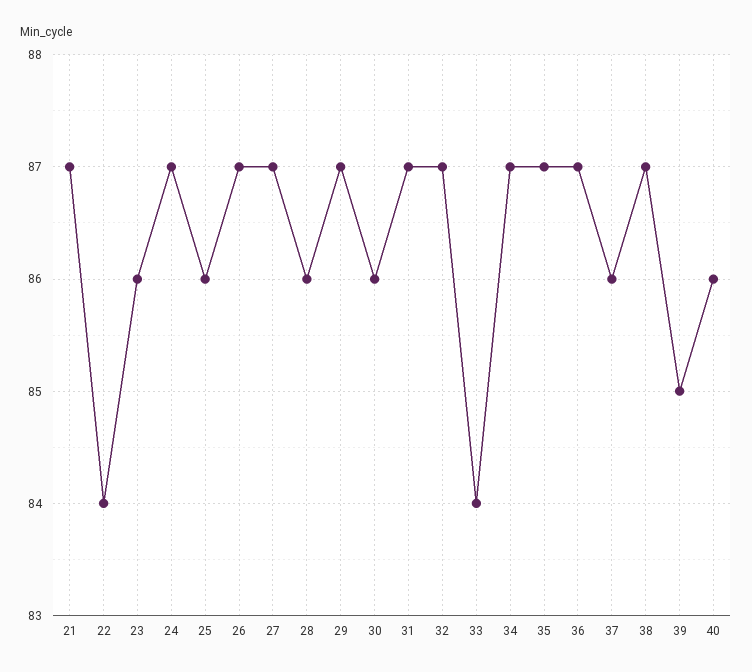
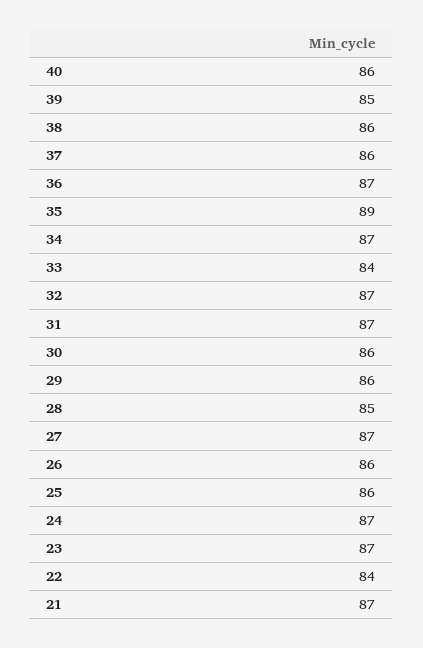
23: 86 -> 87
26: 87 -> 86
28: 86 -> 85
29: 87 -> 86
35: 87 -> 89
38: 87 -> 86

